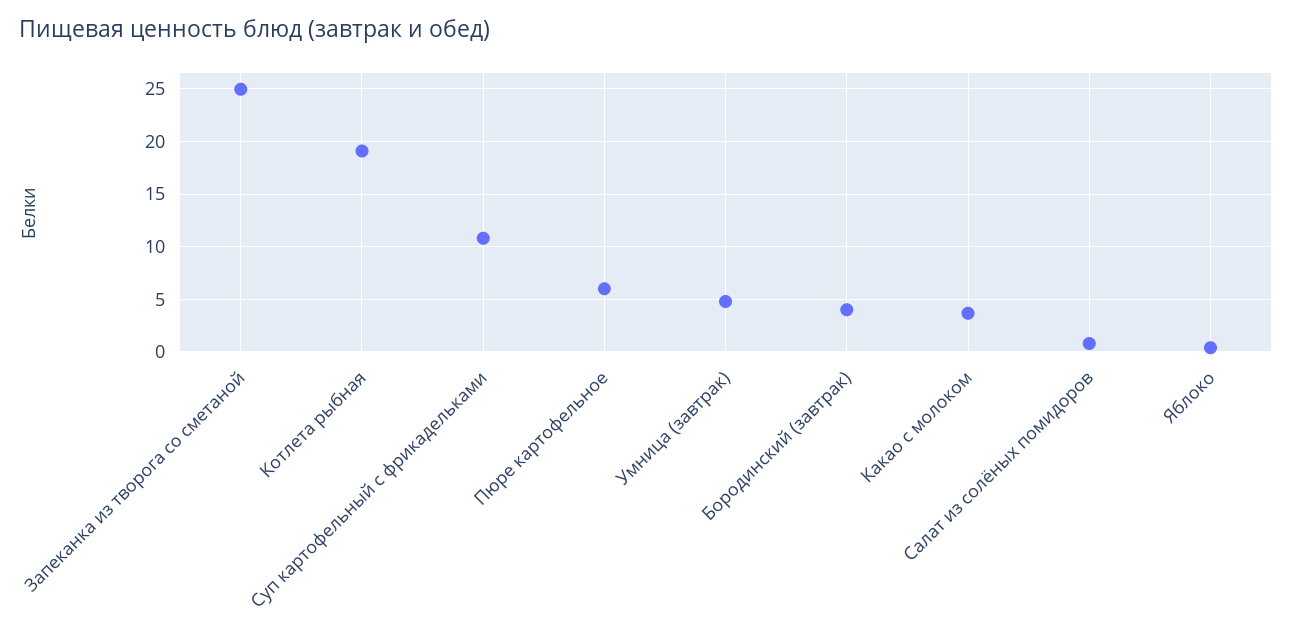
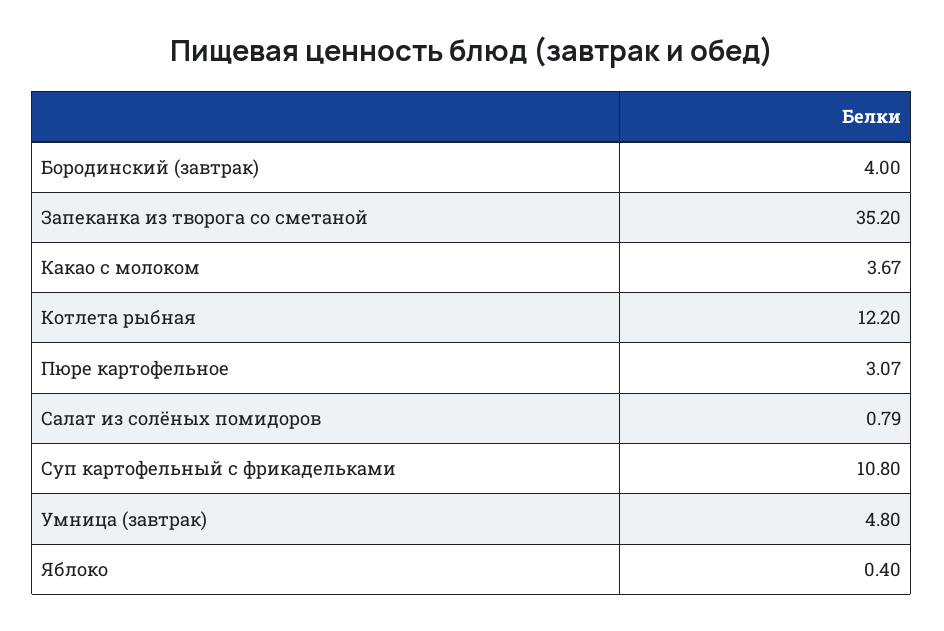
Запеканка из творога со сметаной: 25 -> 35.2
Котлета рыбная: 19 -> 12.2
Пюре картофельное: 6 -> 3.07

